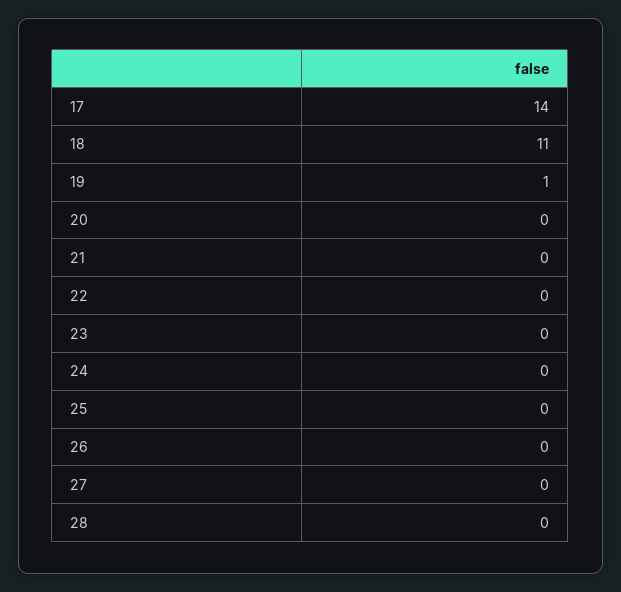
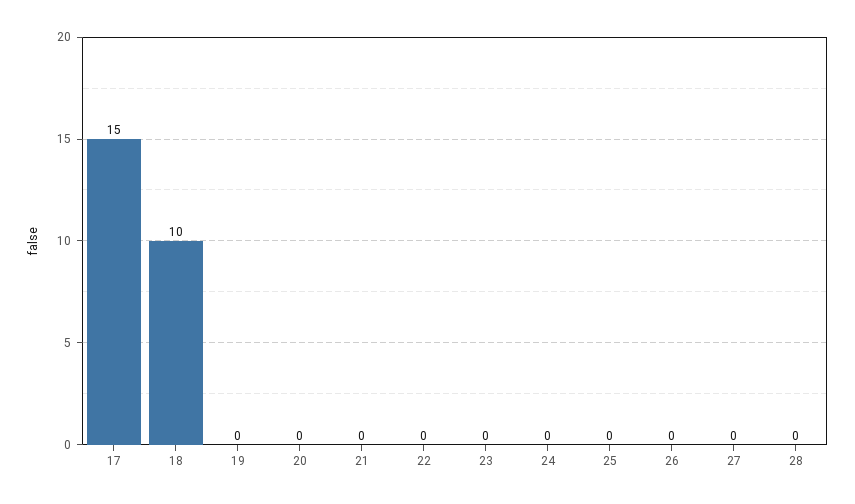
17: 14 -> 15
18: 11 -> 10
19: 1 -> 0

